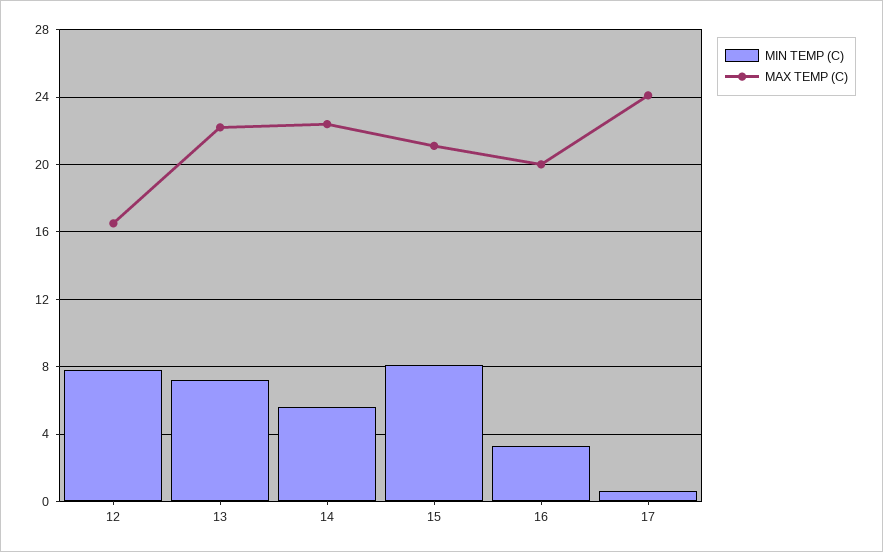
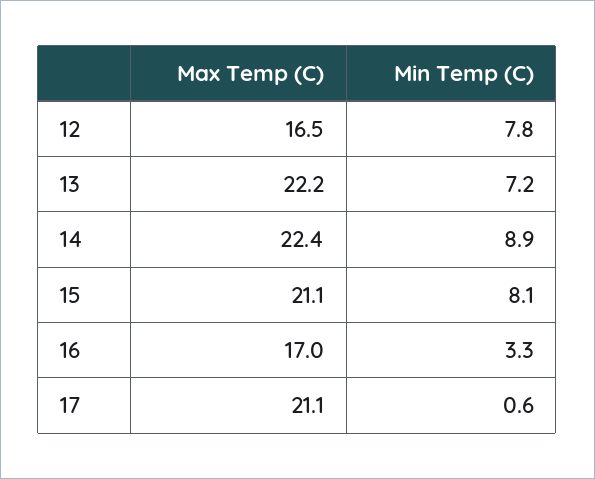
MIN TEMP (C), 14: 5.5 -> 8.9
MAX TEMP (C), 16: 20 -> 17
MAX TEMP (C), 17: 24 -> 21.1

